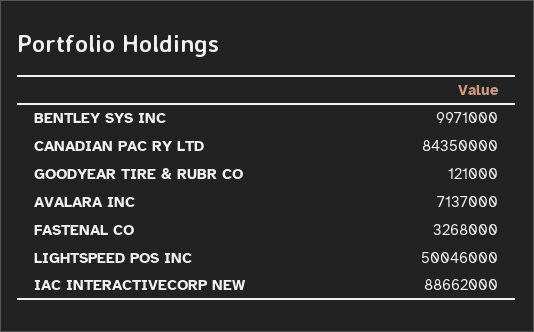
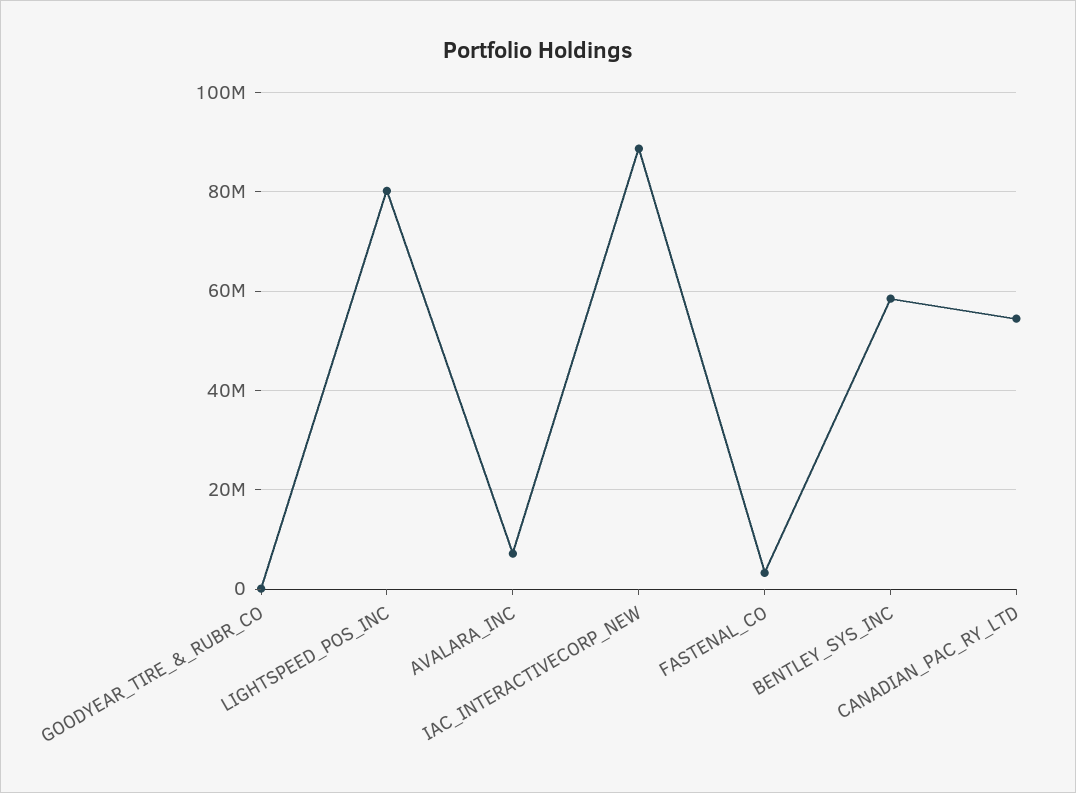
BENTLEY SYS INC: 9971000 -> 58000000
CANADIAN PAC RY LTD: 84350000 -> 54000000
LIGHTSPEED POS INC: 50046000 -> 80000000

